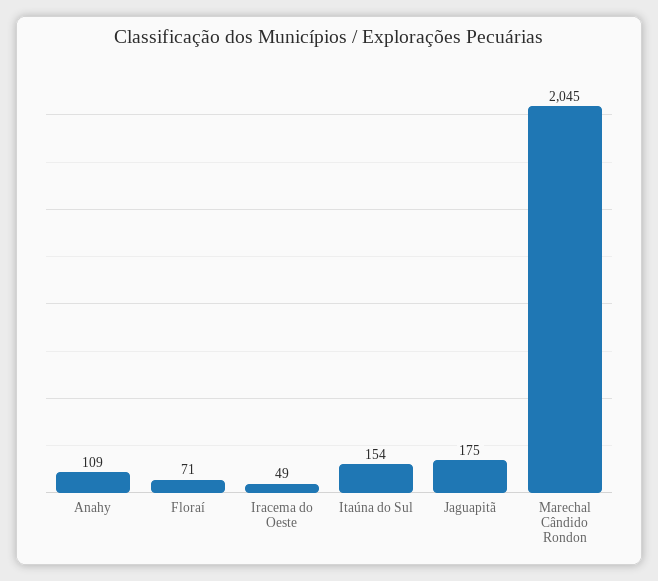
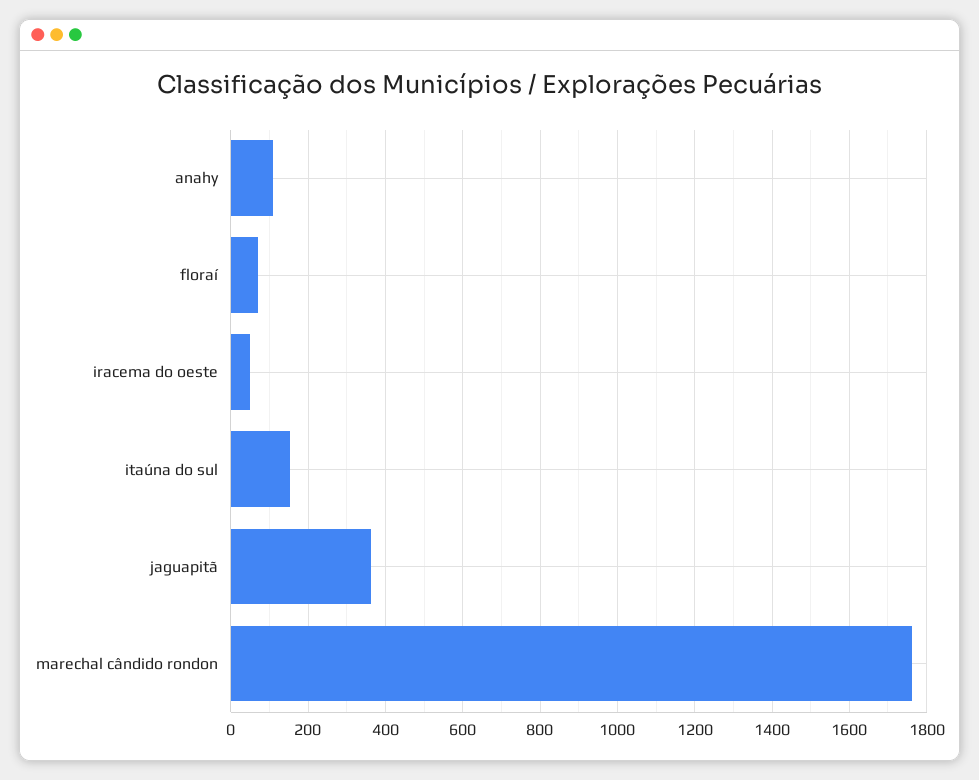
Jaguapitã: 175 -> 360
Marechal Cândido Rondon: 2045 -> 1760

